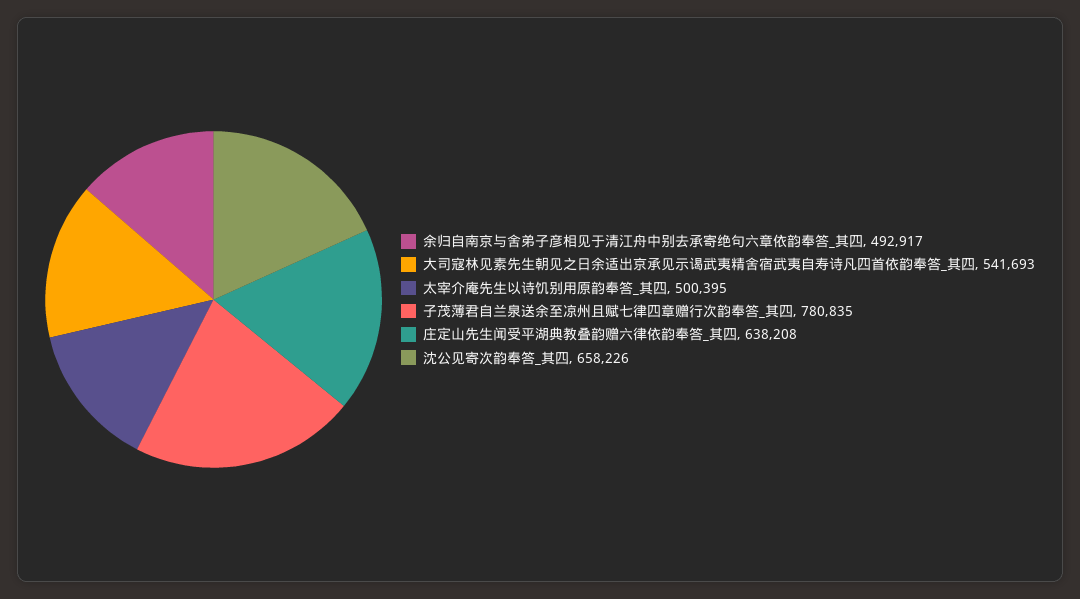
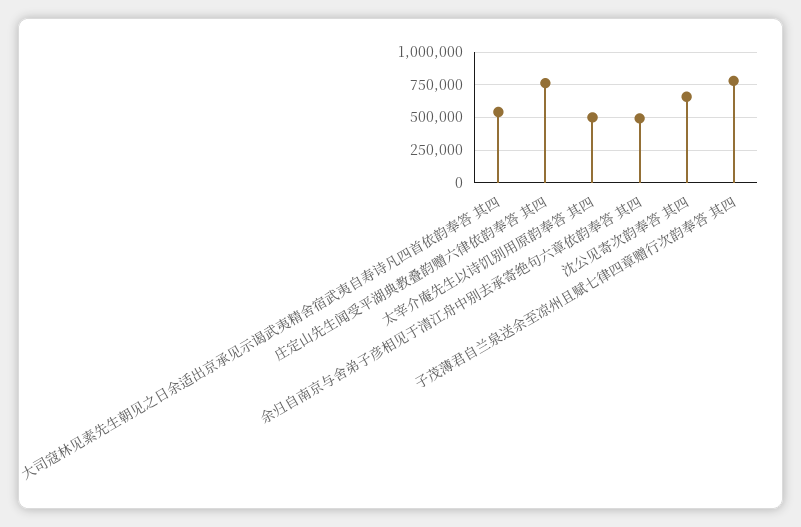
庄定山先生闻受平湖典教叠韵赠六律依韵奉答_其四: 638208 -> 750000

